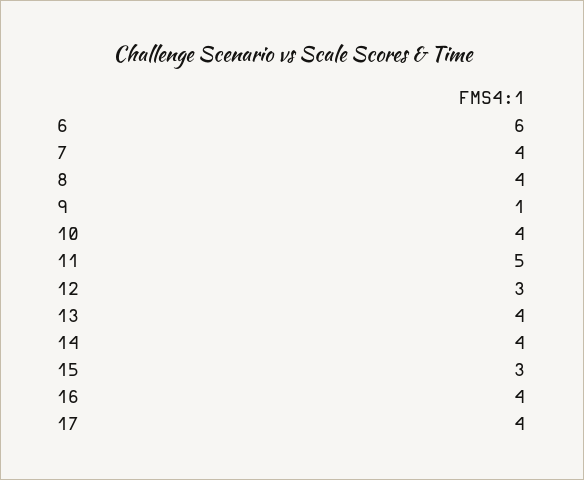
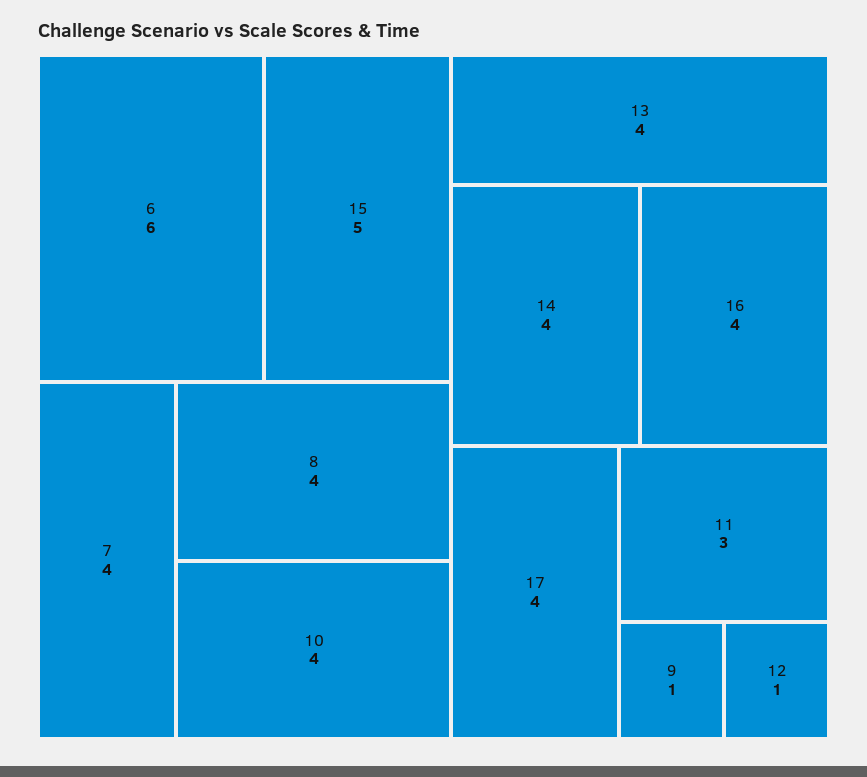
11: 5 -> 3
12: 3 -> 1
15: 3 -> 5

